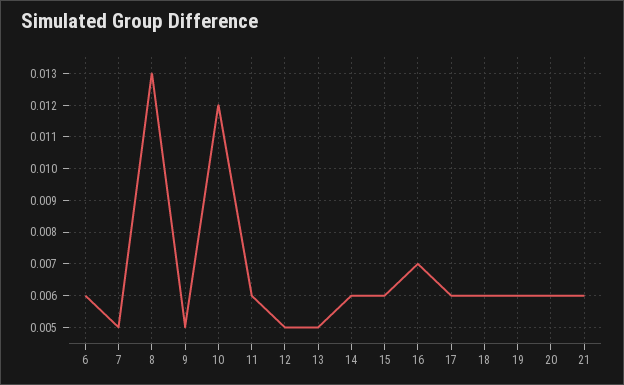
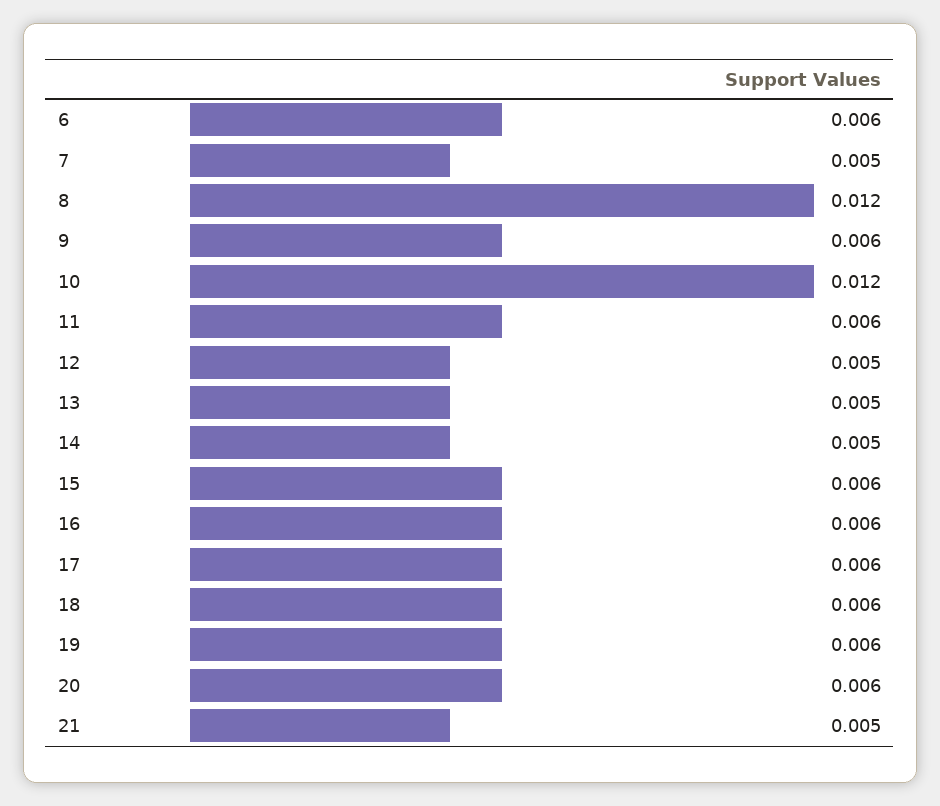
8: 0.013 -> 0.012
9: 0.005 -> 0.006
14: 0.006 -> 0.005
16: 0.007 -> 0.006
21: 0.006 -> 0.005

